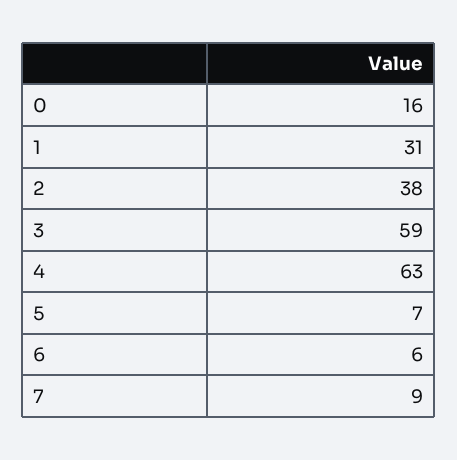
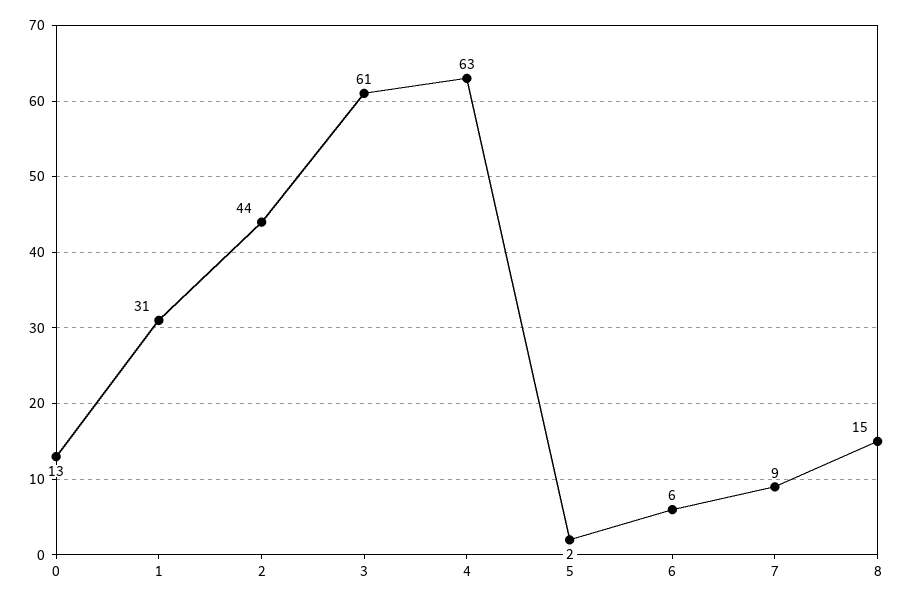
0: 16 -> 13
2: 38 -> 44
3: 59 -> 61
5: 7 -> 2
8: none -> 15

